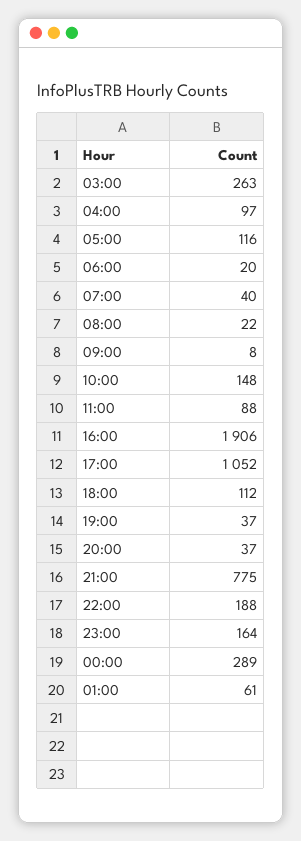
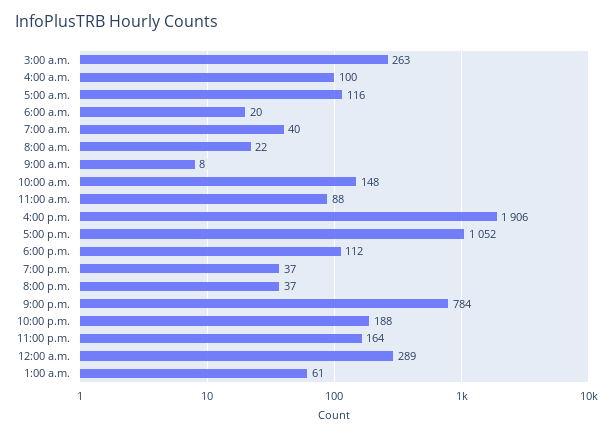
04:00: 97 -> 100
21:00: 775 -> 784

